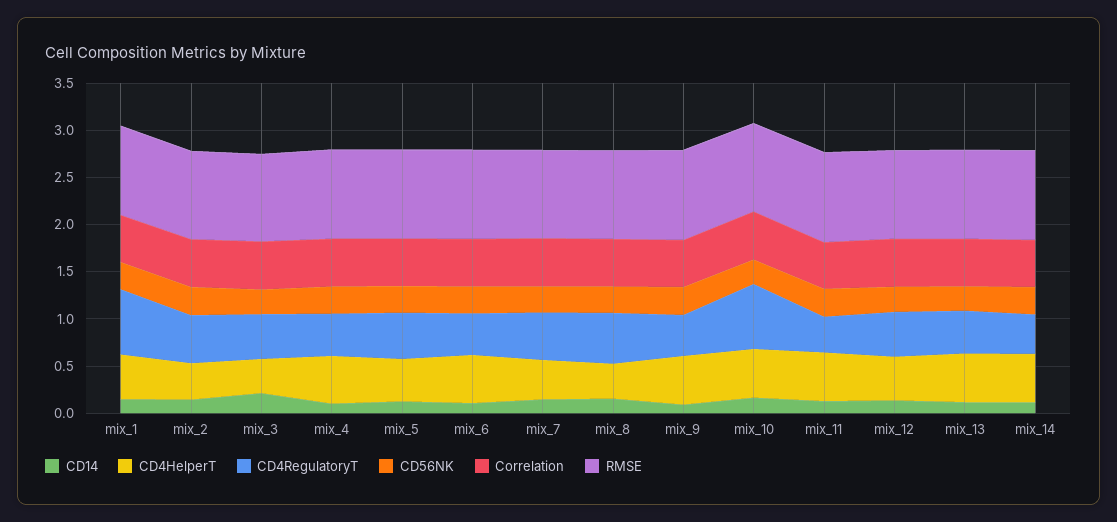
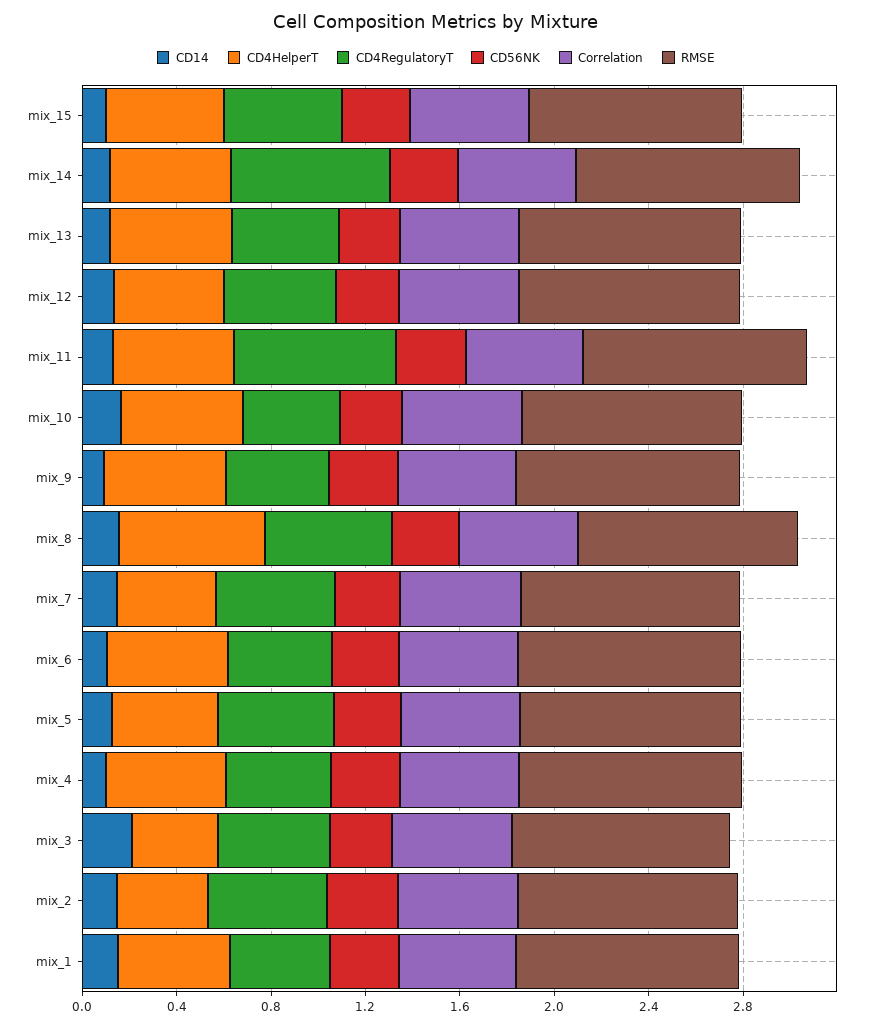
CD4RegulatoryT, mix_1: 0.7 -> 0.4
CD4HelperT, mix_8: 0.4 -> 0.6
CD4RegulatoryT, mix_10: 0.7 -> 0.4
CD4RegulatoryT, mix_11: 0.4 -> 0.7
CD4RegulatoryT, mix_14: 0.4 -> 0.7
CD14, mix_15: none -> 0.1
CD4HelperT, mix_15: none -> 0.5
CD4RegulatoryT, mix_15: none -> 0.5
CD56NK, mix_15: none -> 0.3
Correlation, mix_15: none -> 0.5
RMSE, mix_15: none -> 0.9

